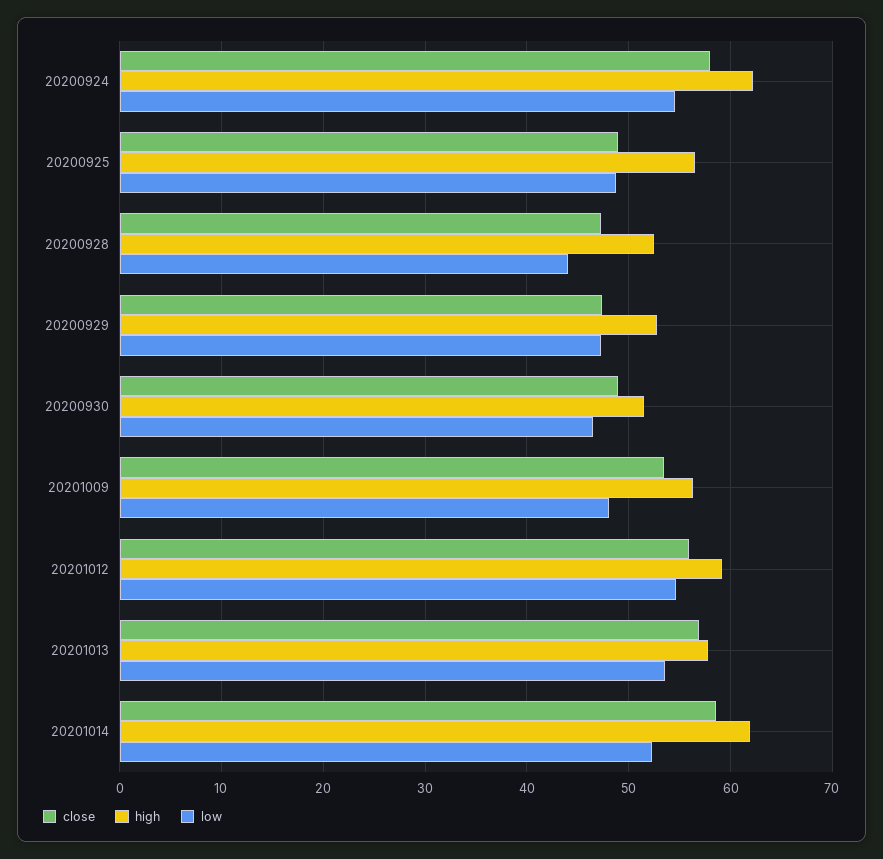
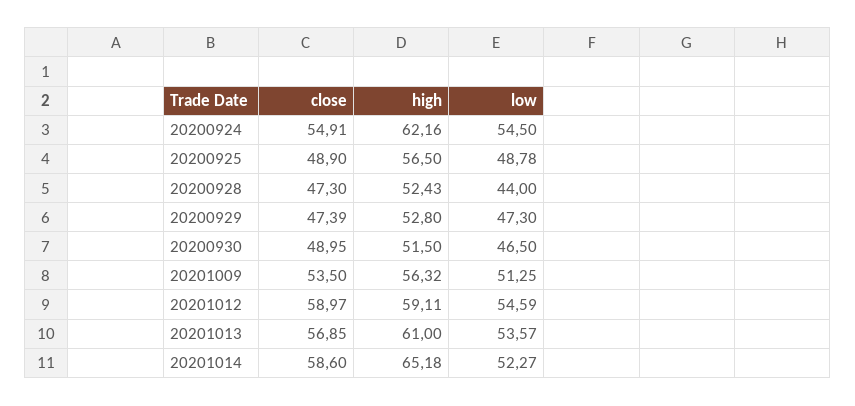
close, 20200924: 58 -> 54.91
low, 20201009: 48 -> 51.25
close, 20201012: 56 -> 58.97
high, 20201013: 58 -> 61
high, 20201014: 62 -> 65.18

